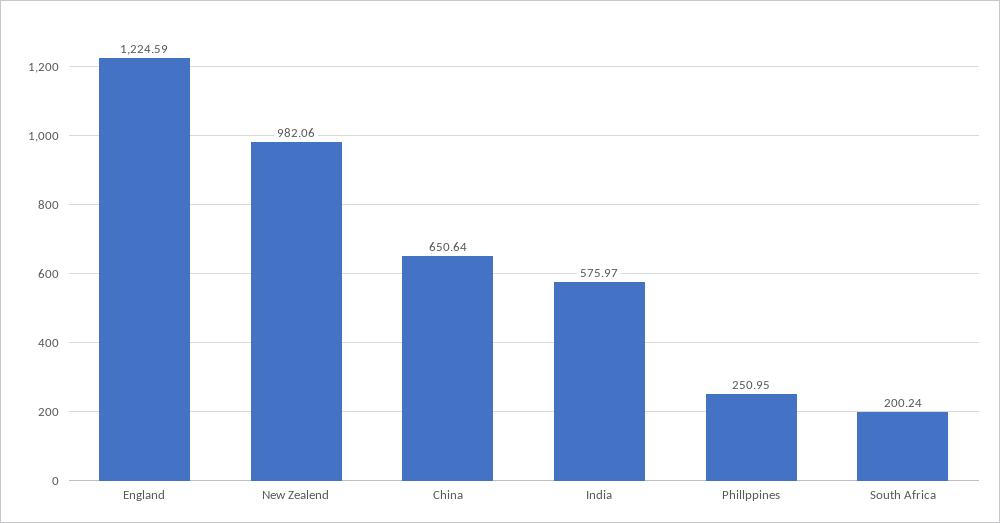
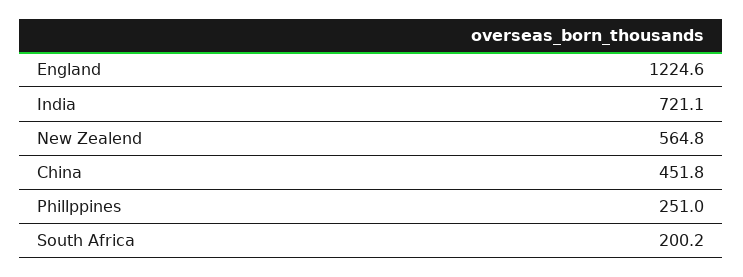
New Zealend: 982.06 -> 564.8
China: 650.64 -> 451.8
India: 575.97 -> 721.1

